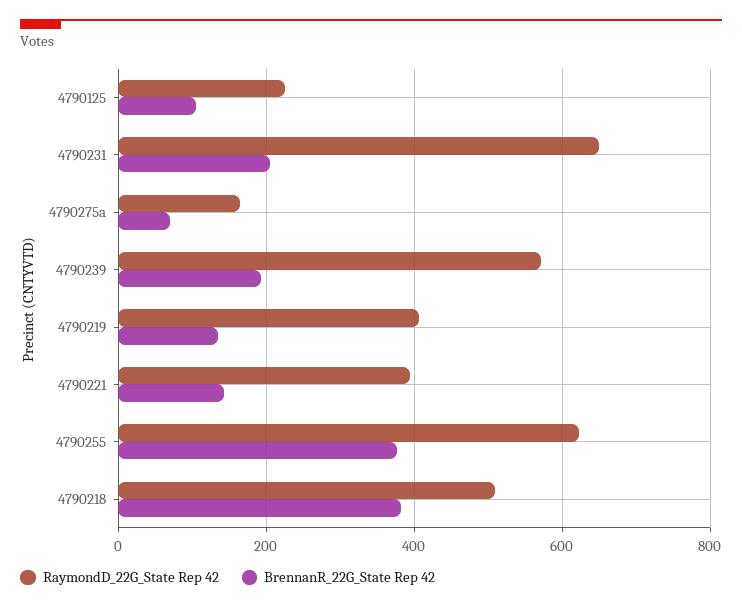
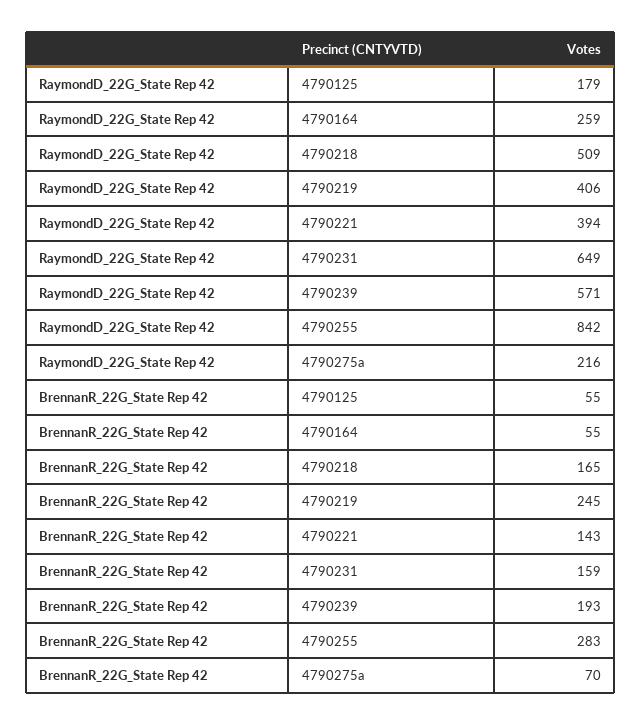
RaymondD_22G_State Rep 42, 4790125: 220 -> 179
BrennanR_22G_State Rep 42, 4790125: 100 -> 55
BrennanR_22G_State Rep 42, 4790231: 200 -> 159
RaymondD_22G_State Rep 42, 4790275a: 160 -> 216
BrennanR_22G_State Rep 42, 4790219: 140 -> 245
RaymondD_22G_State Rep 42, 4790255: 620 -> 842
BrennanR_22G_State Rep 42, 4790255: 380 -> 283
BrennanR_22G_State Rep 42, 4790218: 380 -> 165
RaymondD_22G_State Rep 42, 4790164: none -> 259
BrennanR_22G_State Rep 42, 4790164: none -> 55

